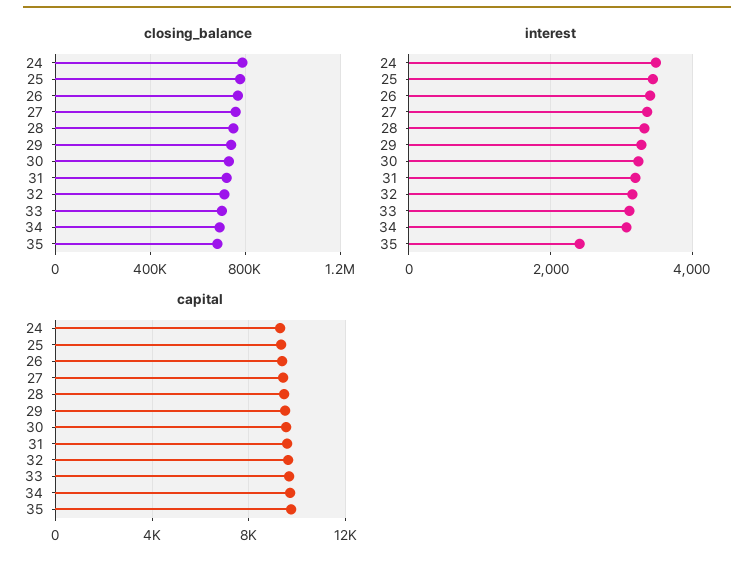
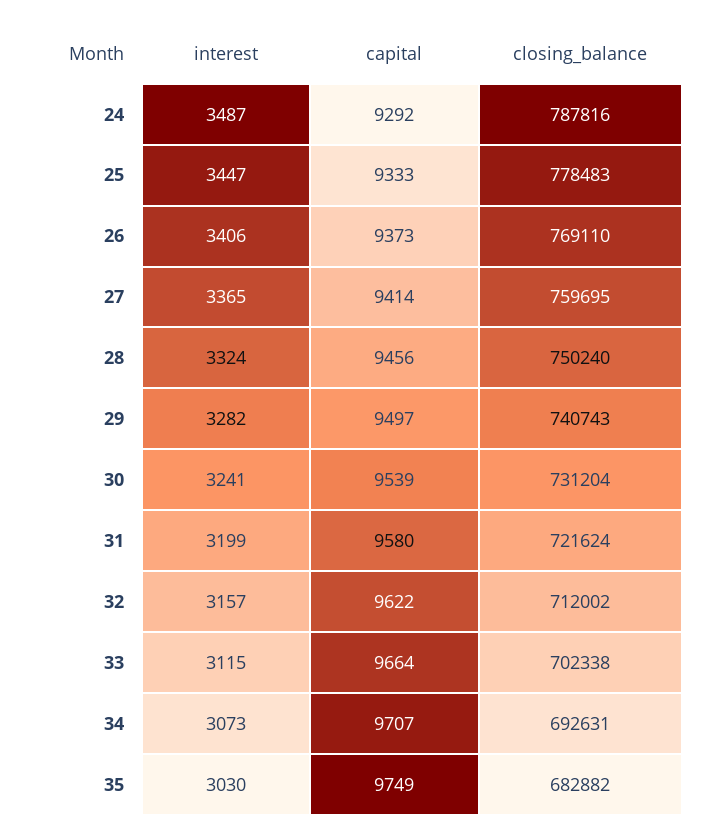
interest, 35: 2400 -> 3030

